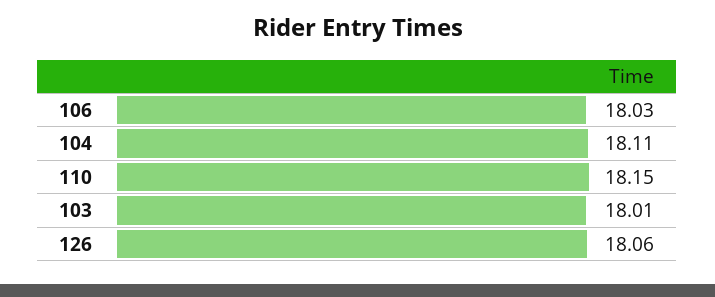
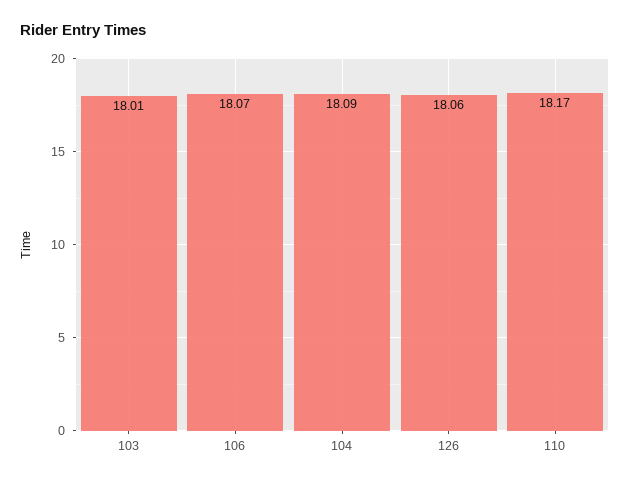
106: 18.03 -> 18.07
104: 18.11 -> 18.09
110: 18.15 -> 18.17

